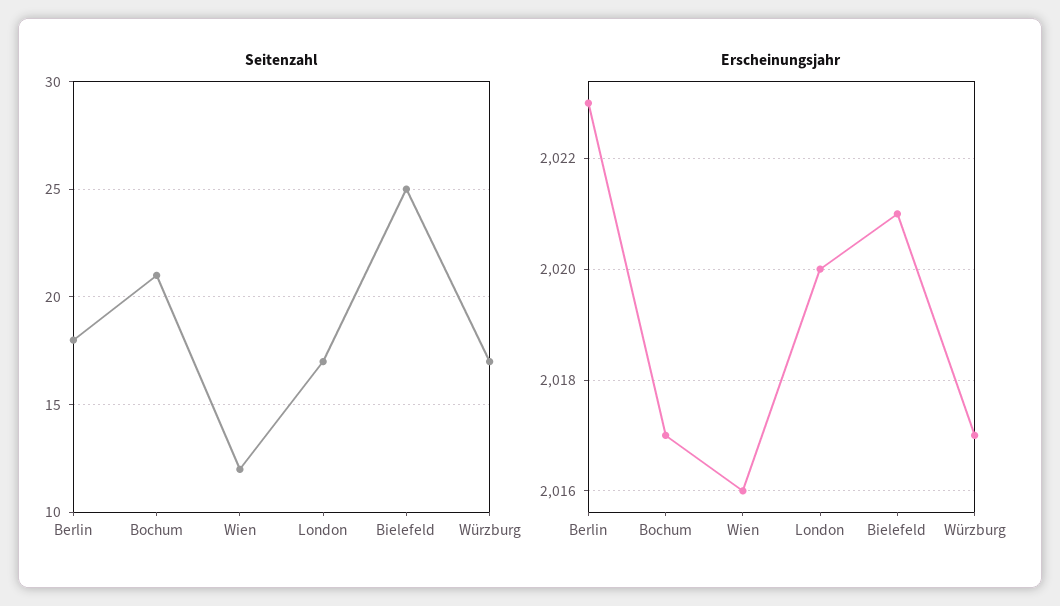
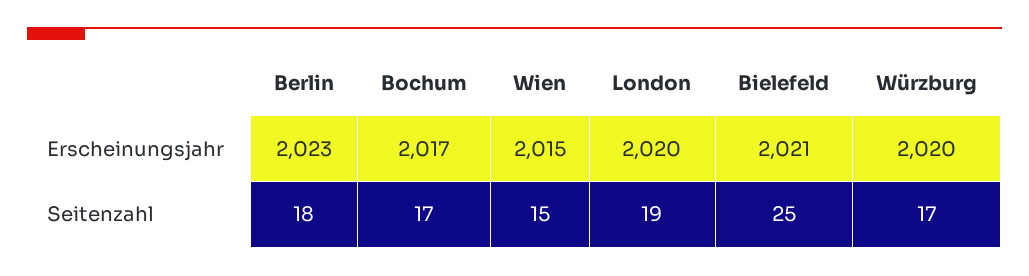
Seitenzahl, Bochum: 21 -> 17
Seitenzahl, Wien: 12 -> 15
Seitenzahl, London: 17 -> 19
Erscheinungsjahr, Wien: 2016 -> 2015
Erscheinungsjahr, Würzburg: 2017 -> 2020

